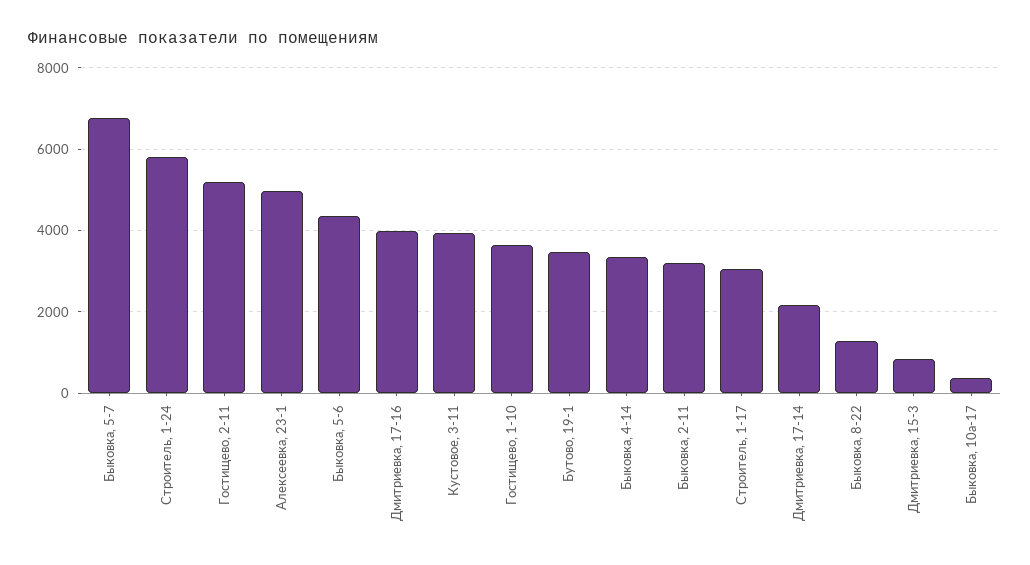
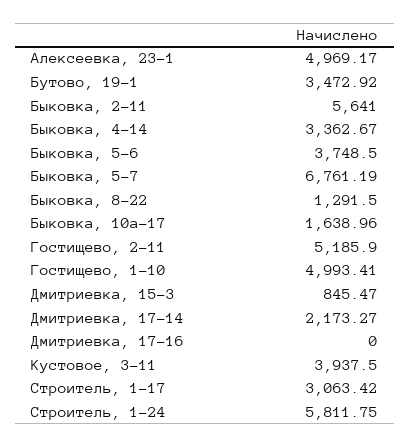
Быковка, 5-6: 4400 -> 3748.5
Дмитриевка, 17-16: 4000 -> 0
Гостищево, 1-10: 3600 -> 4993.41
Быковка, 2-11: 3200 -> 5641
Быковка, 10а-17: 400 -> 1638.96

